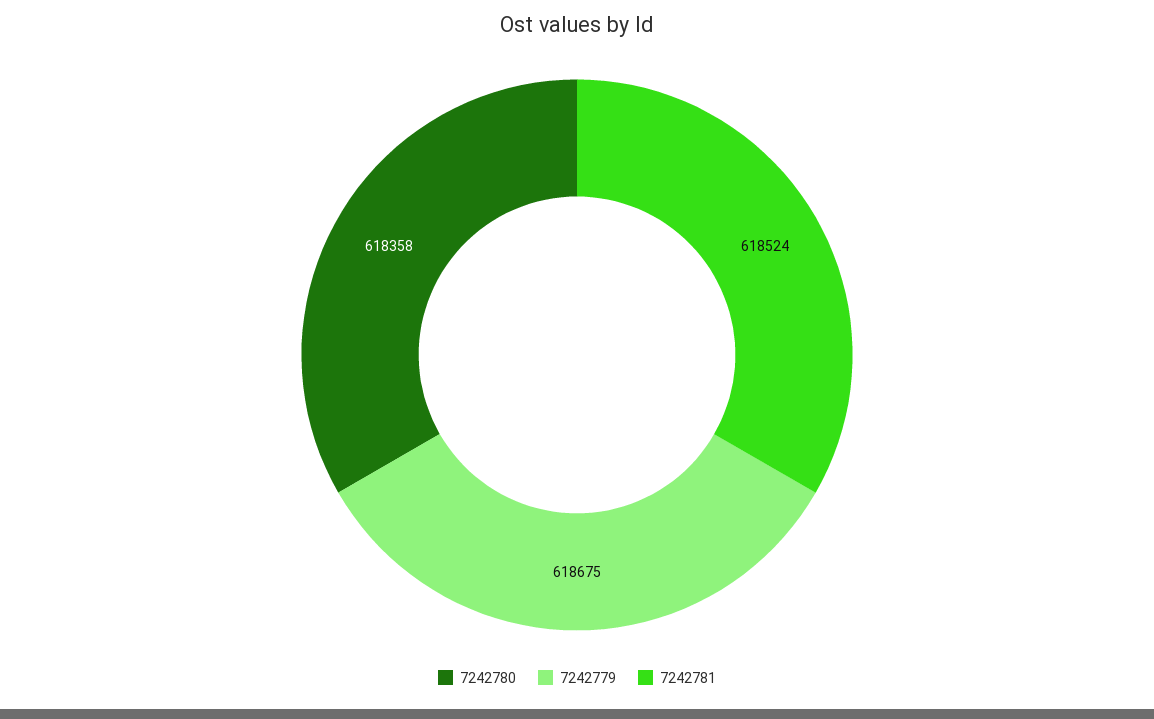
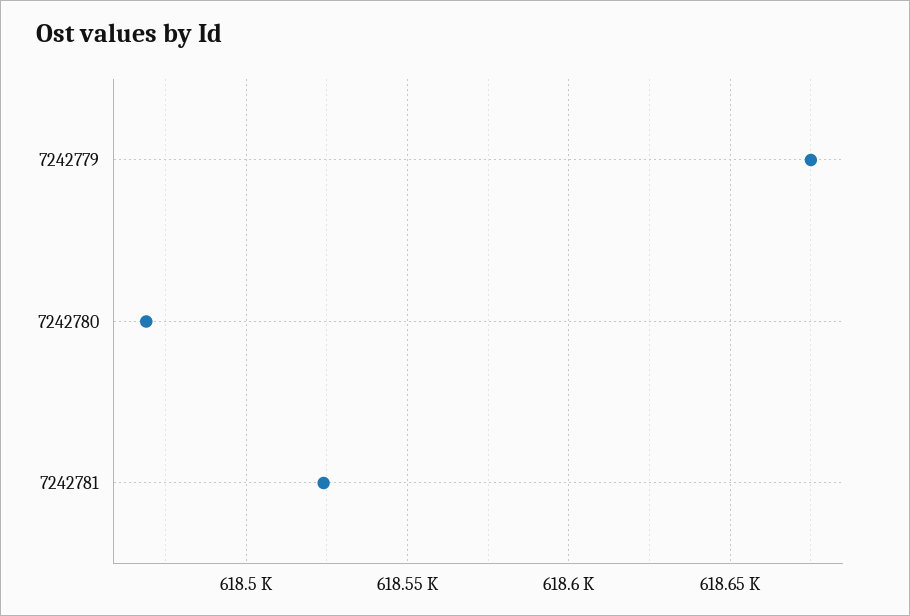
7242780: 618358 -> 618470

